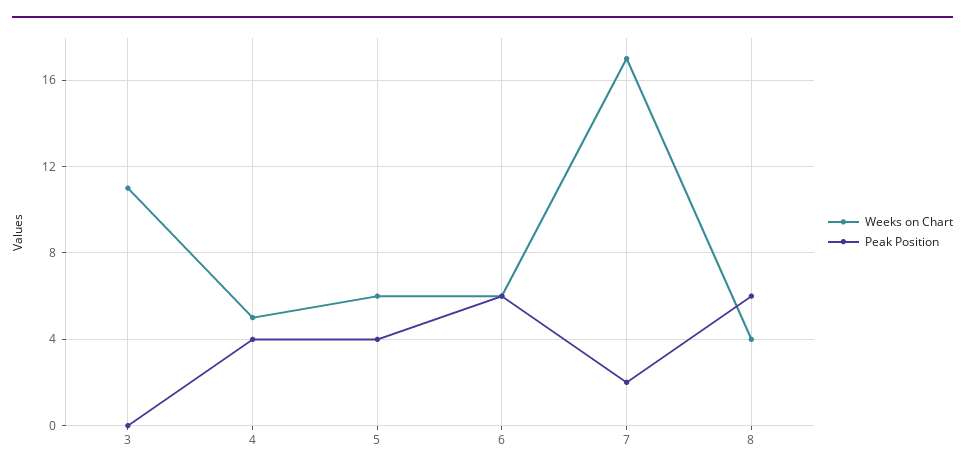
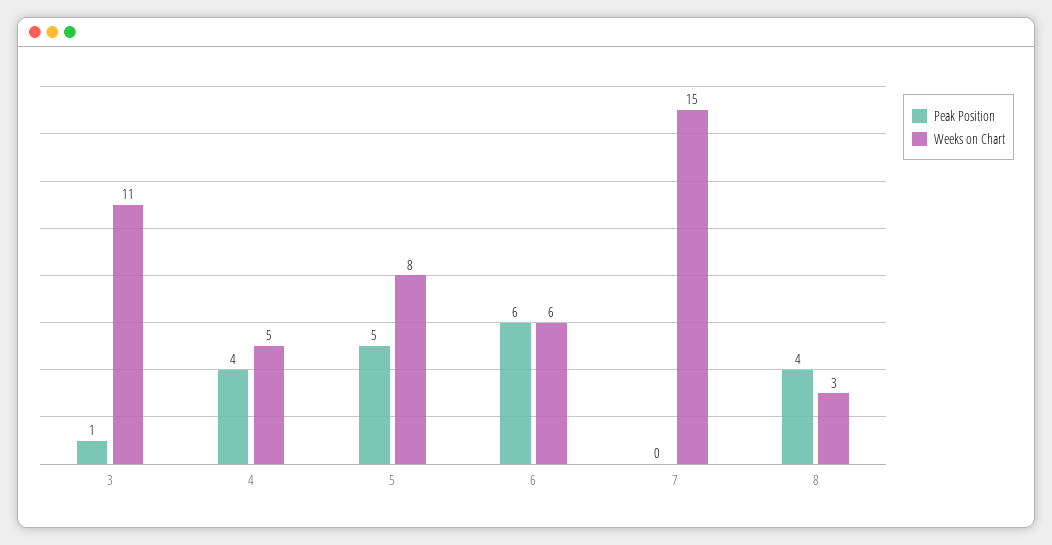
Peak Position, 3: 0 -> 1
Weeks on Chart, 5: 6 -> 8
Peak Position, 5: 4 -> 5
Weeks on Chart, 7: 17 -> 15
Peak Position, 7: 2 -> 0
Weeks on Chart, 8: 4 -> 3
Peak Position, 8: 6 -> 4

